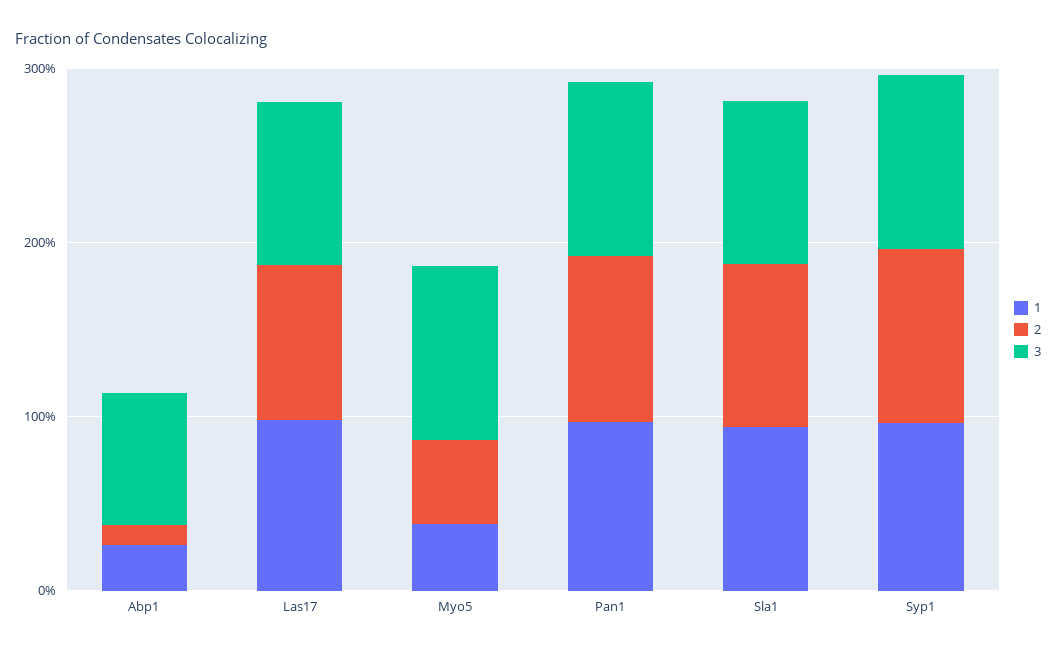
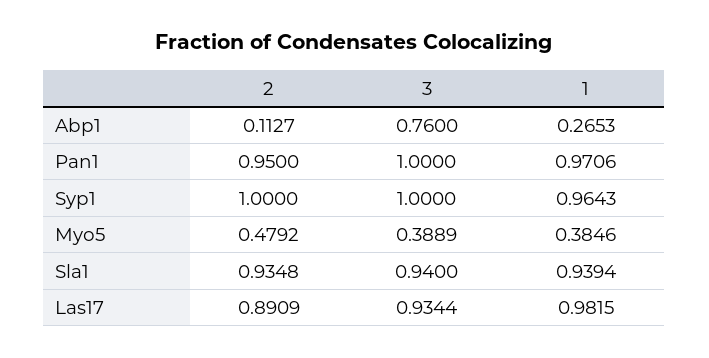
3, Myo5: 1 -> 0.3889

